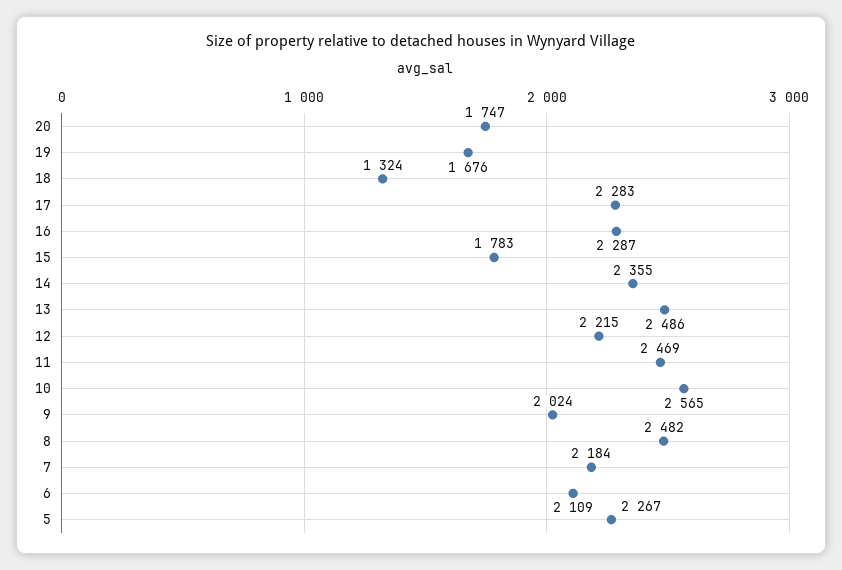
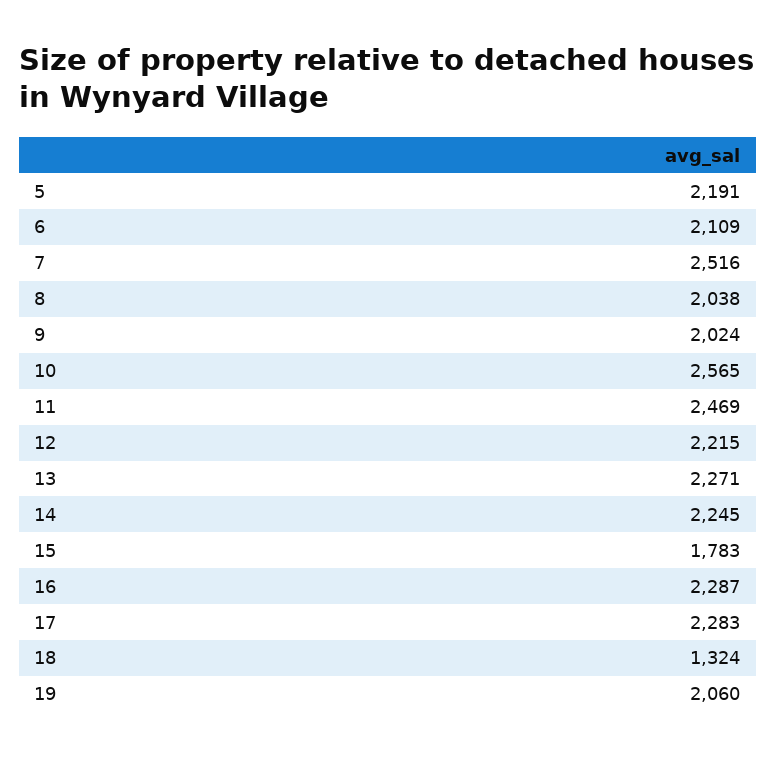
20: 1747 -> none
19: 1676 -> 2060
14: 2355 -> 2245
13: 2486 -> 2271
8: 2482 -> 2038
7: 2184 -> 2516
5: 2267 -> 2191

